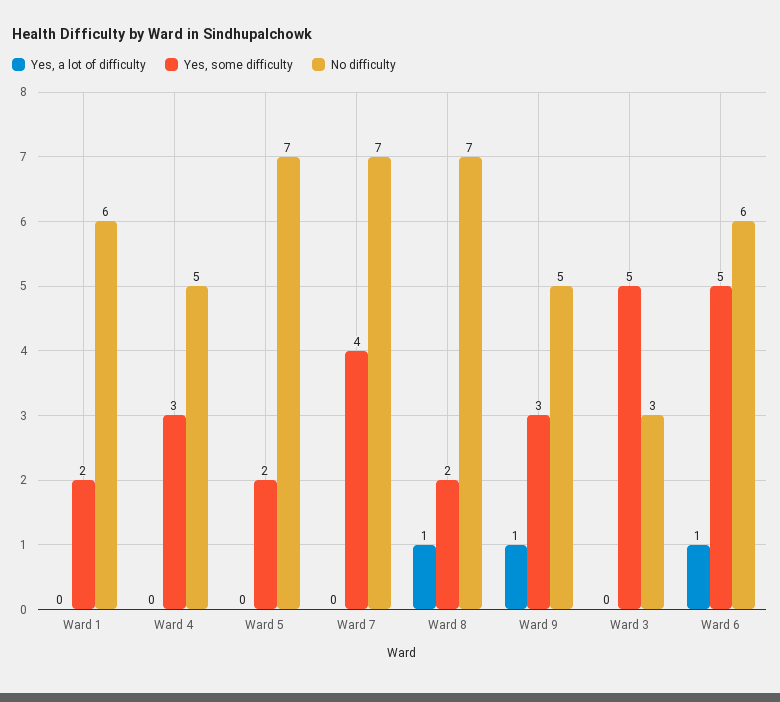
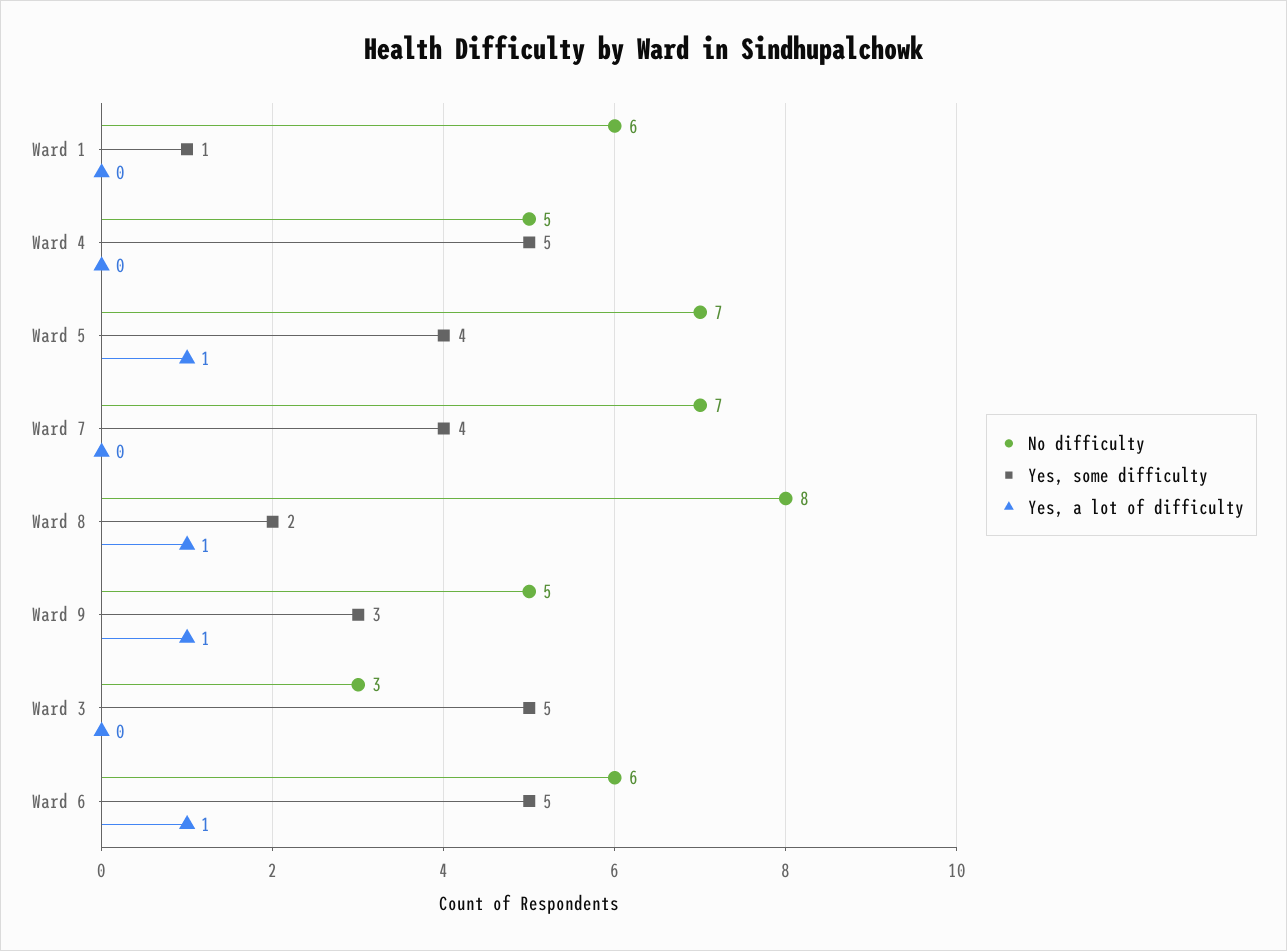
Yes, some difficulty, Ward 1: 2 -> 1
Yes, some difficulty, Ward 4: 3 -> 5
Yes, a lot of difficulty, Ward 5: 0 -> 1
Yes, some difficulty, Ward 5: 2 -> 4
No difficulty, Ward 8: 7 -> 8

